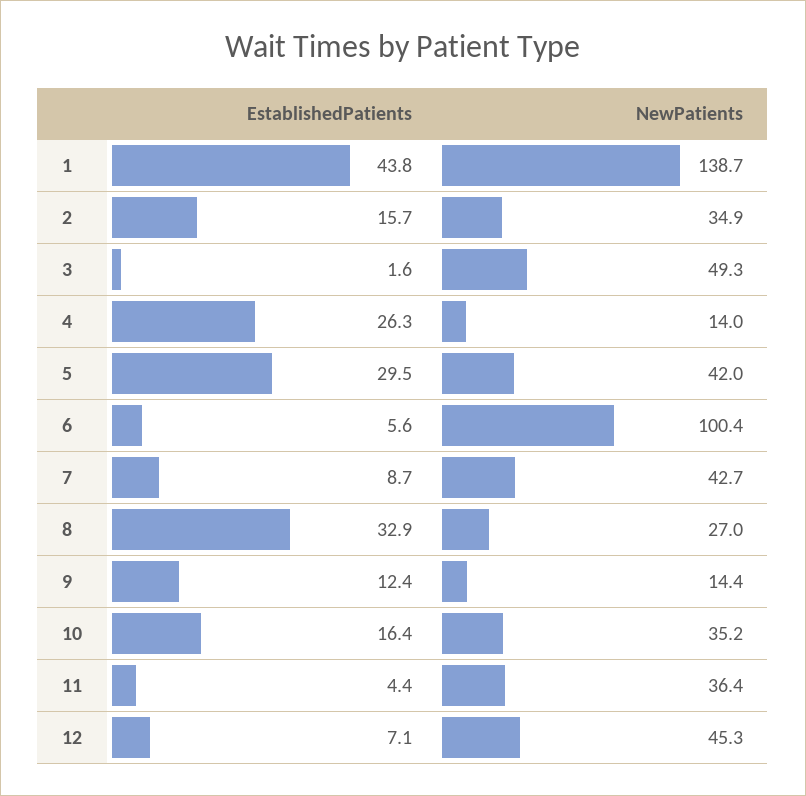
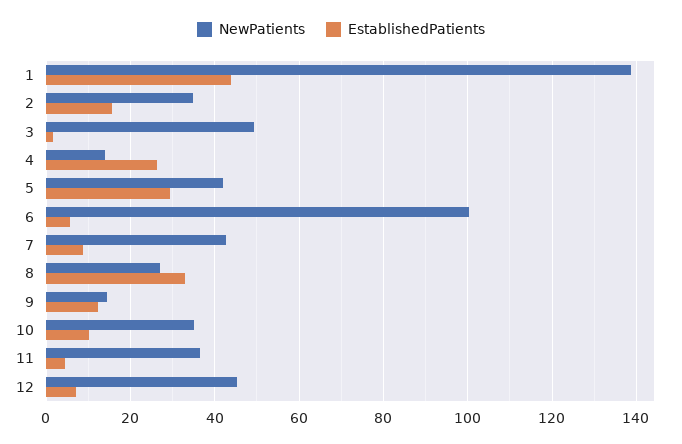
EstablishedPatients, 10: 16.4 -> 10

